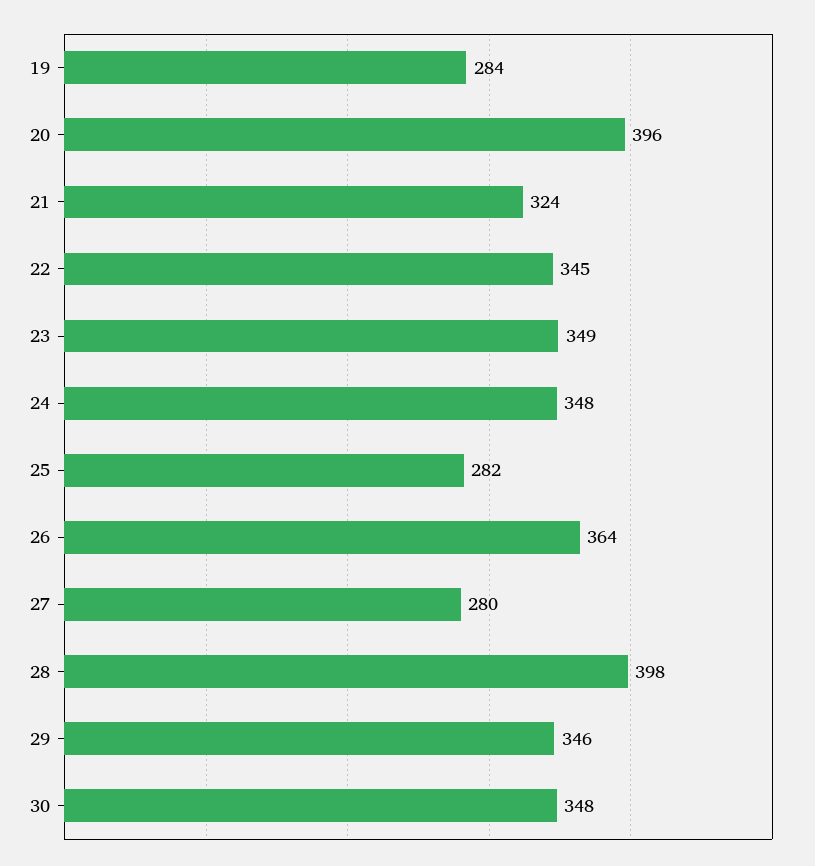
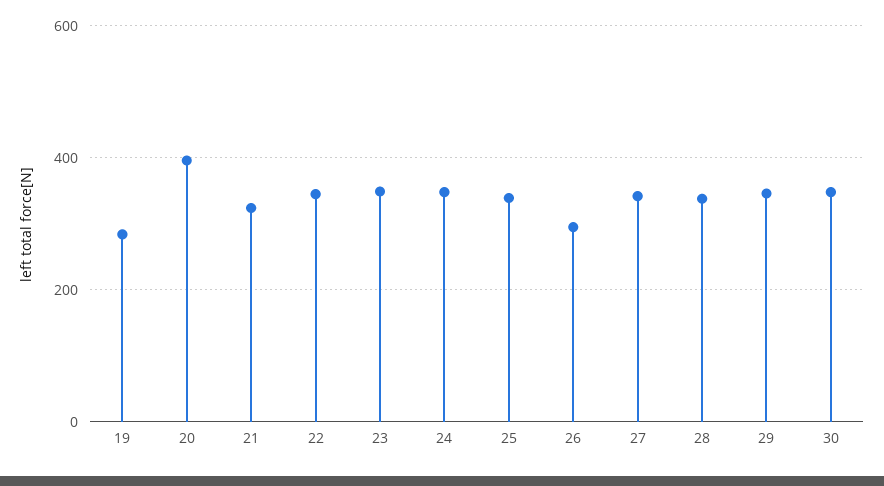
25: 282 -> 340
26: 364 -> 300
27: 280 -> 340
28: 398 -> 340

